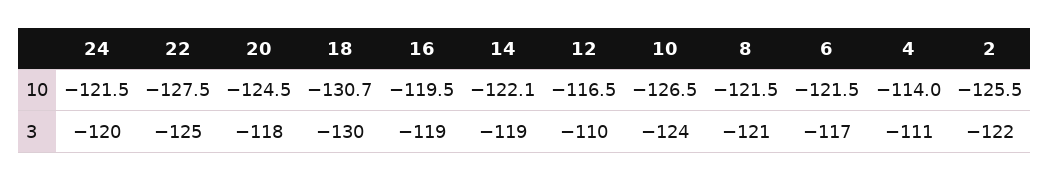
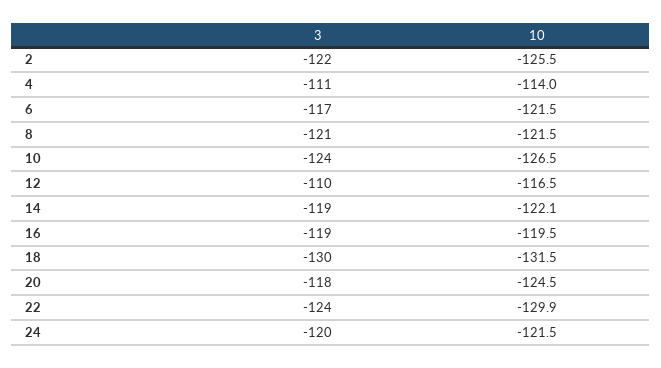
22, 10: -127.5 -> -129.9
18, 10: -130.7 -> -131.5
22, 3: -125 -> -124

